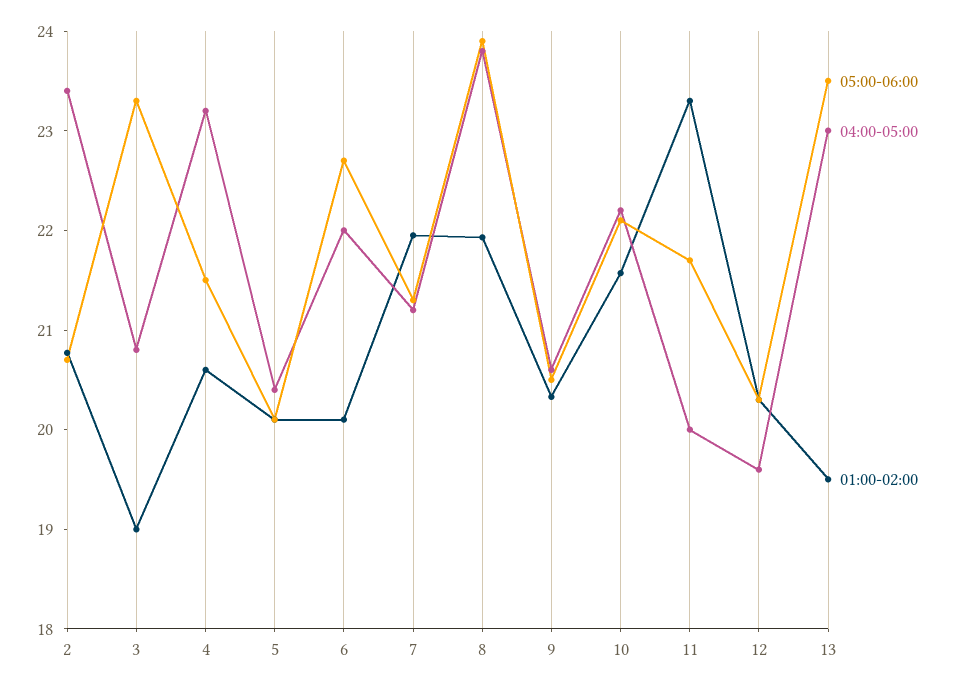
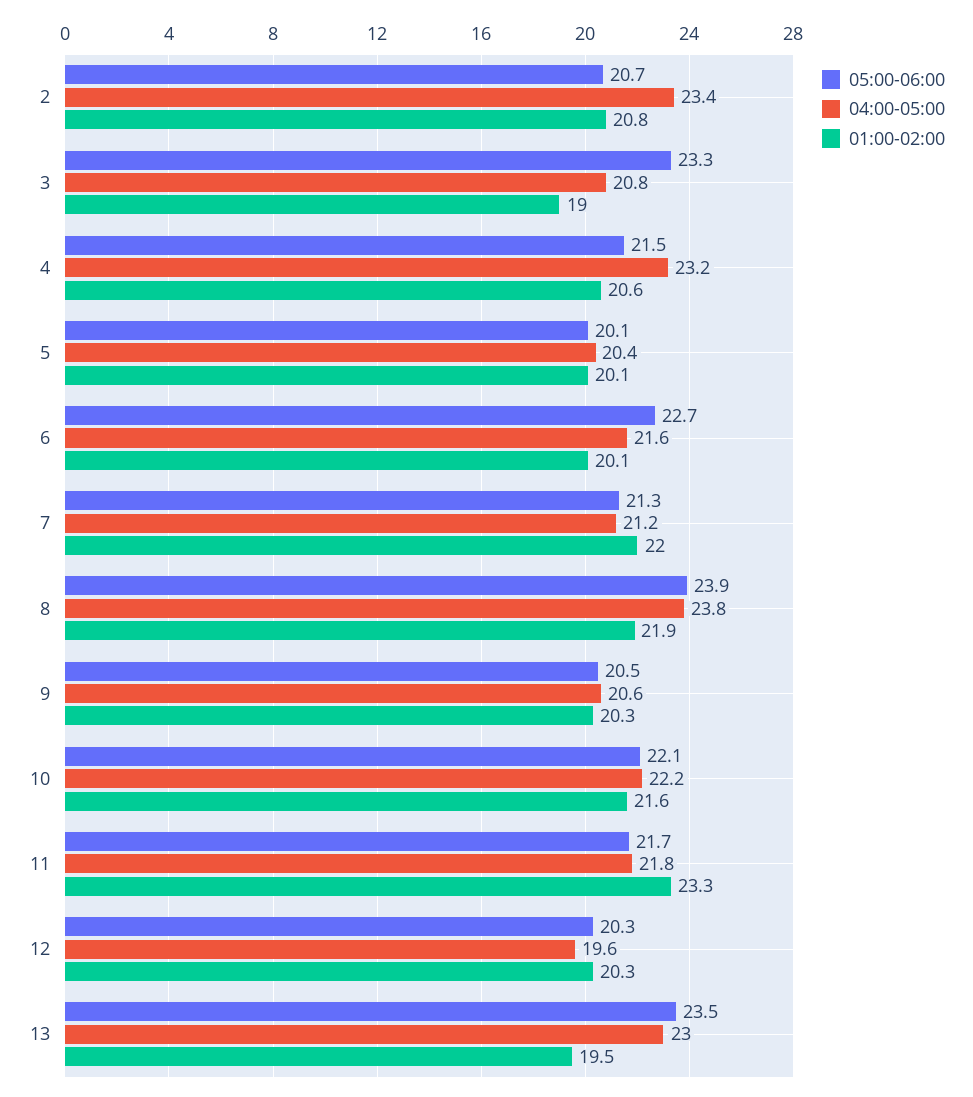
04:00-05:00, 6: 22 -> 21.6
04:00-05:00, 11: 20 -> 21.8

